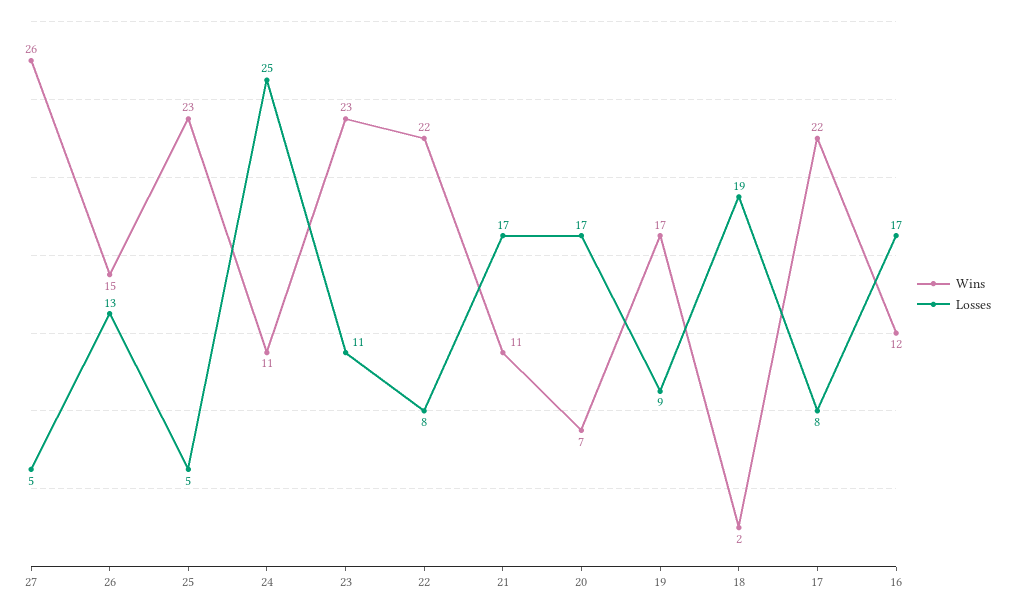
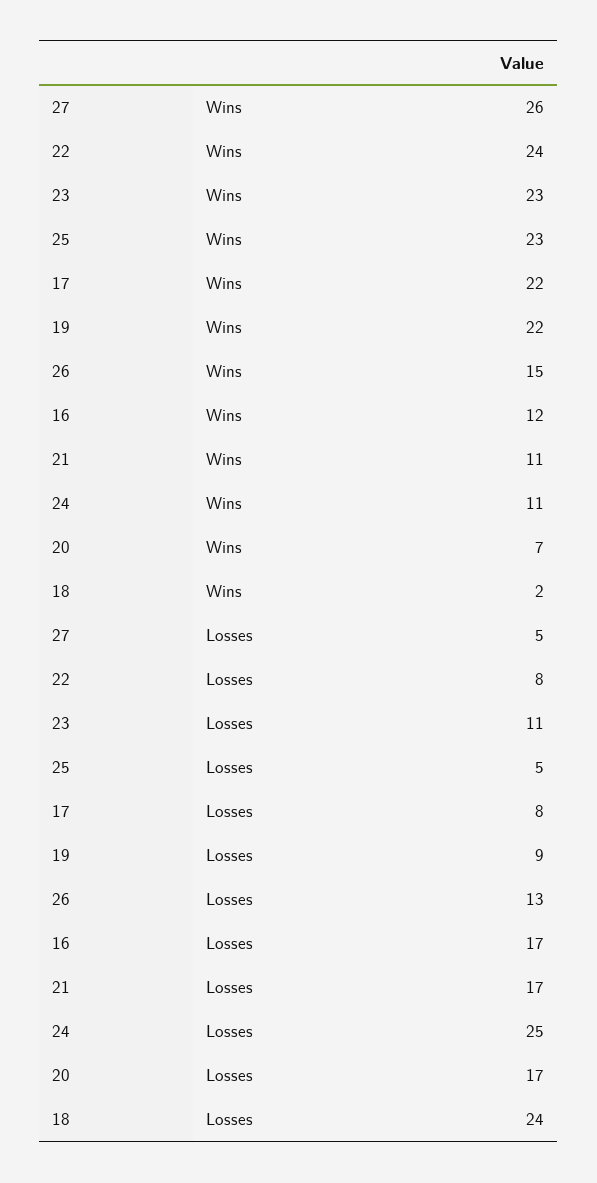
Wins, 22: 22 -> 24
Wins, 19: 17 -> 22
Losses, 18: 19 -> 24

